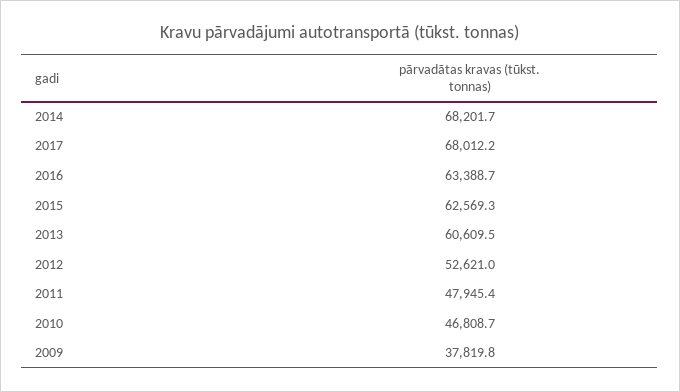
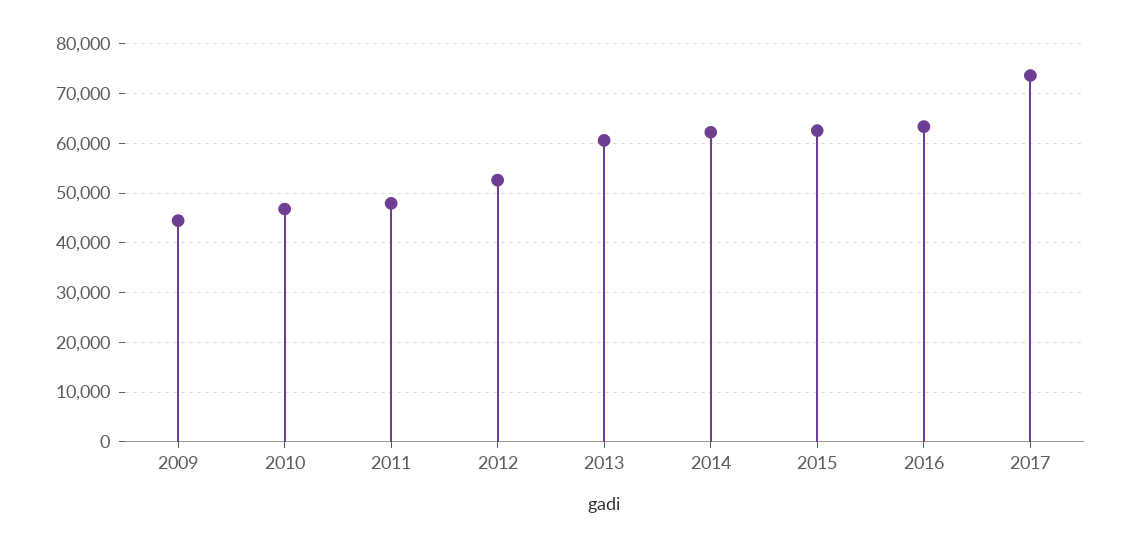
2014: 68201.7 -> 62000
2017: 68012.2 -> 74000
2009: 37819.8 -> 44000

